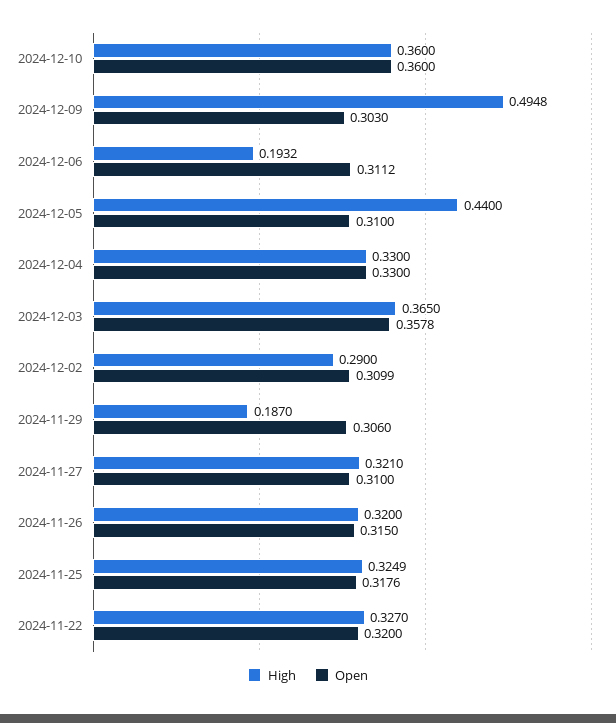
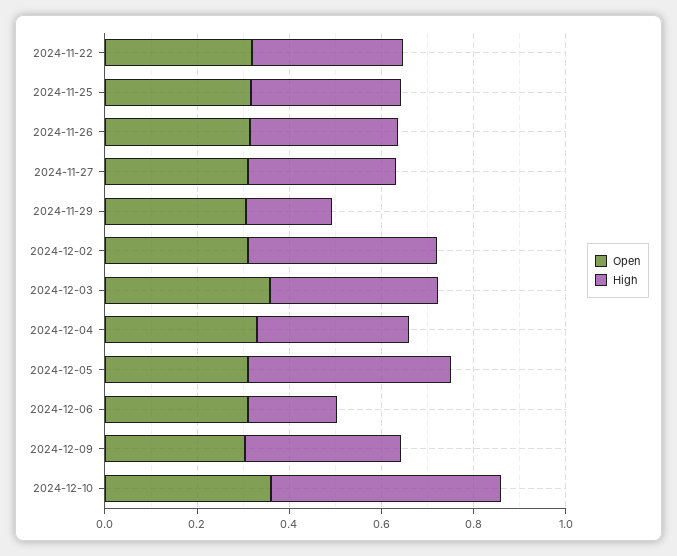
High, 2024-12-10: 0.36 -> 0.5
High, 2024-12-09: 0.4948 -> 0.35
High, 2024-12-02: 0.29 -> 0.4

